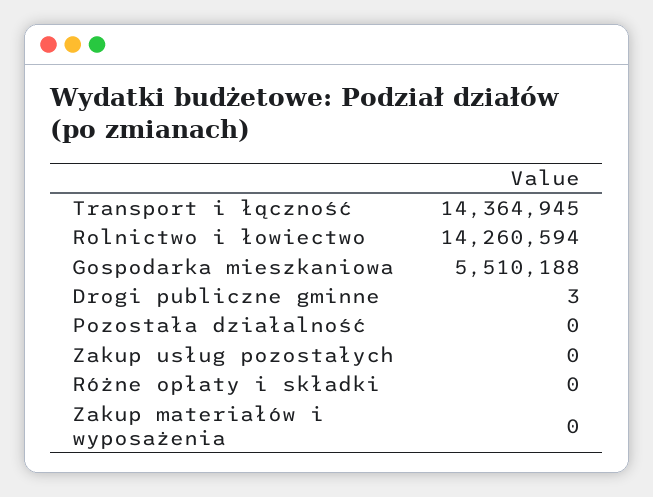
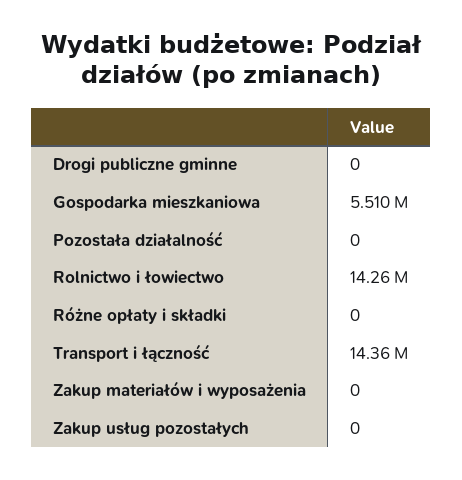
Drogi publiczne gminne: 3 -> 0

